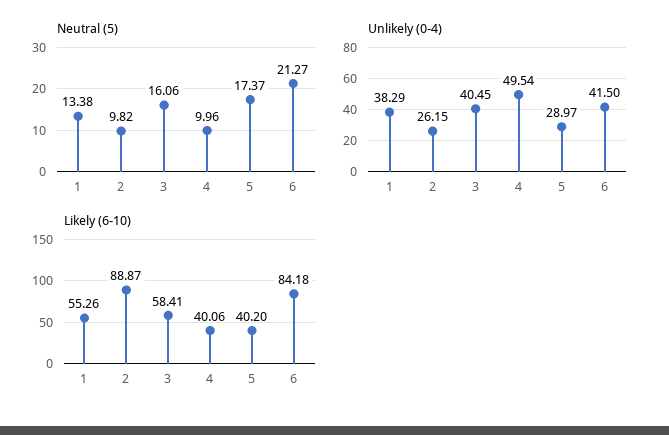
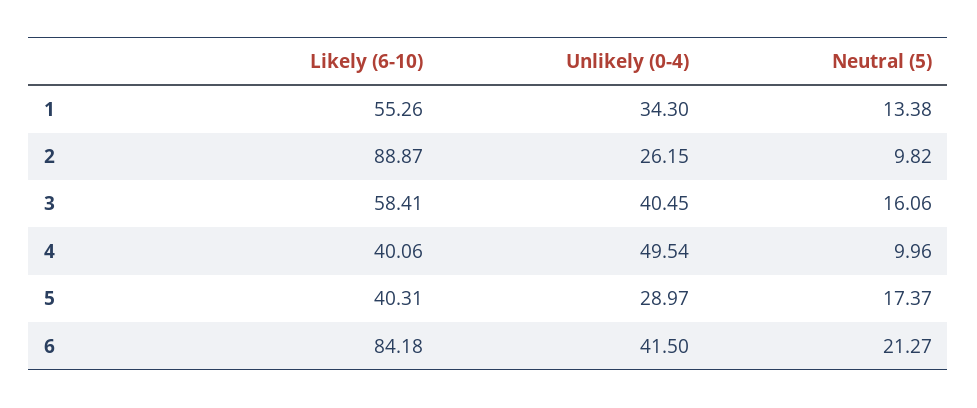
Unlikely (0-4), 1: 38.29 -> 34.3
Likely (6-10), 5: 40.2 -> 40.31

